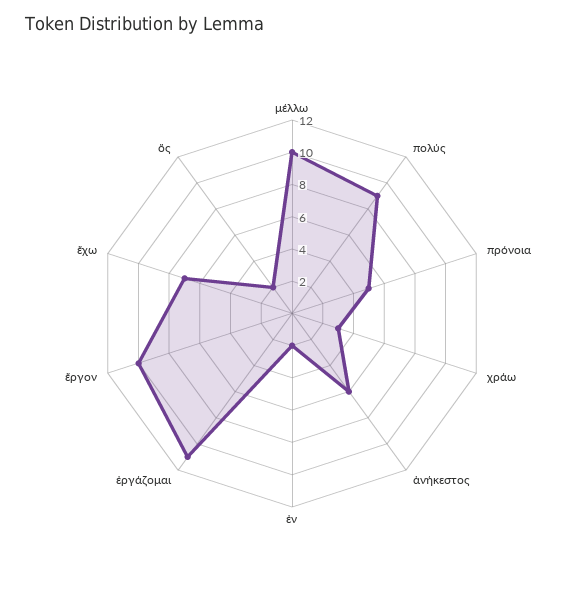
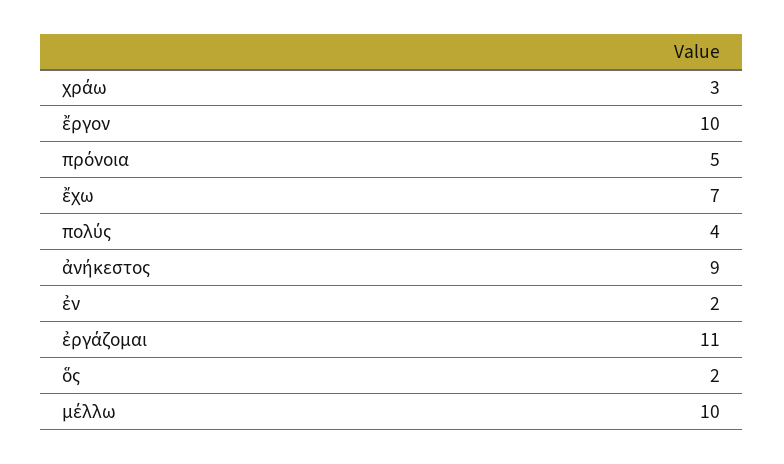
πολύς: 9 -> 4
ἀνήκεστος: 6 -> 9

